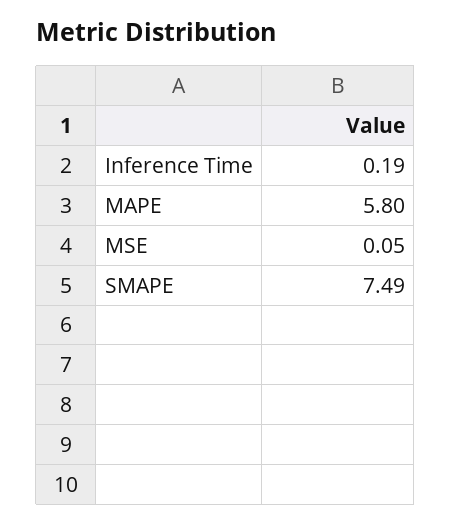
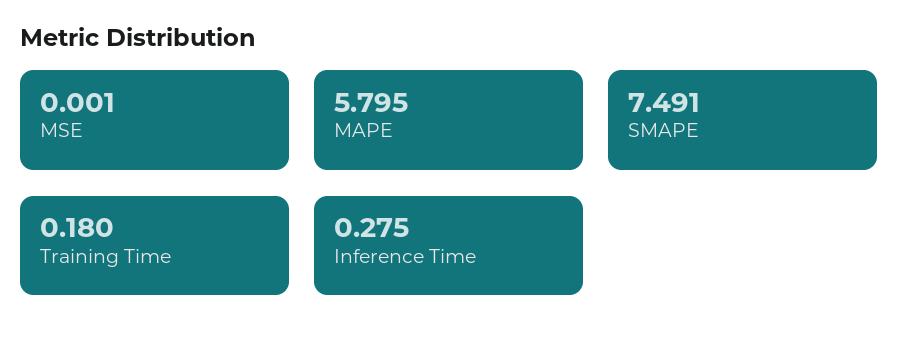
Inference Time: 0.19 -> 0.275
MSE: 0.05 -> 0.001
Training Time: none -> 0.18

